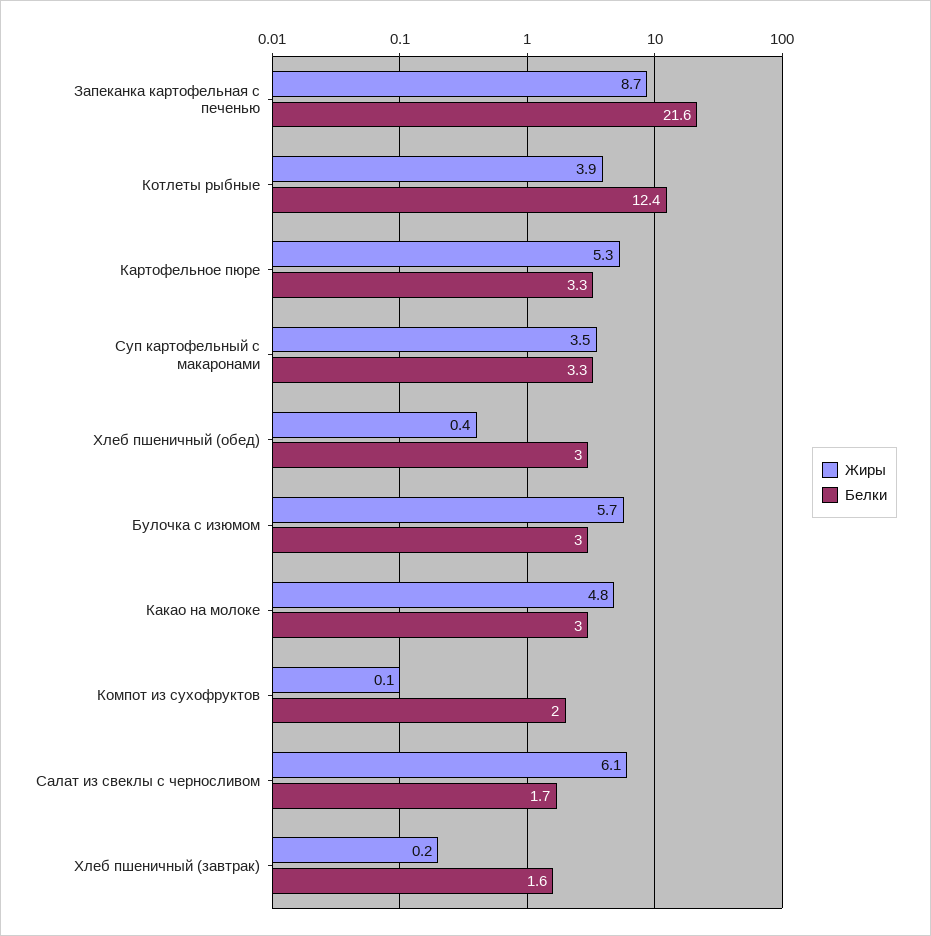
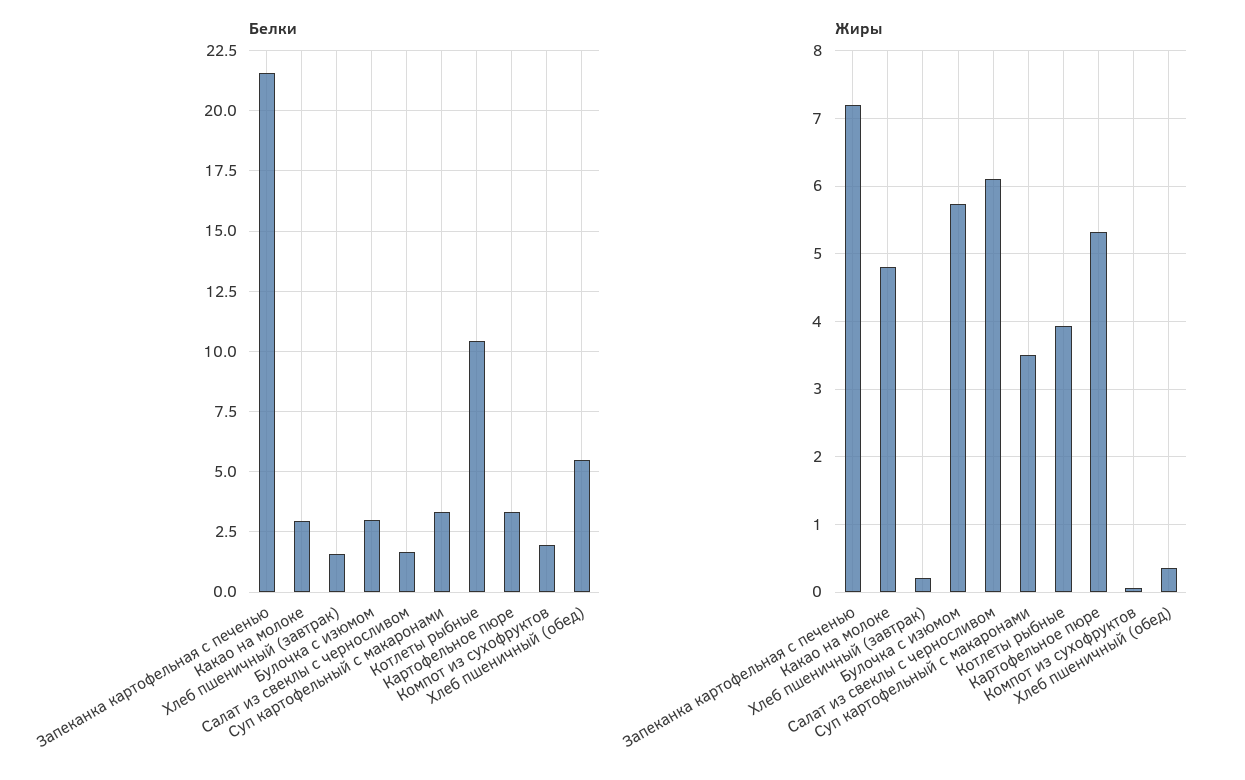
Жиры, Запеканка картофельная с печенью: 8.7 -> 7.2
Белки, Котлеты рыбные: 12.4 -> 10.5
Белки, Хлеб пшеничный (обед): 3 -> 5.5

